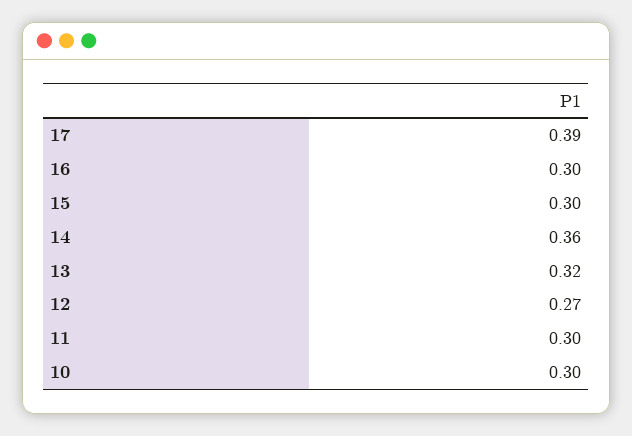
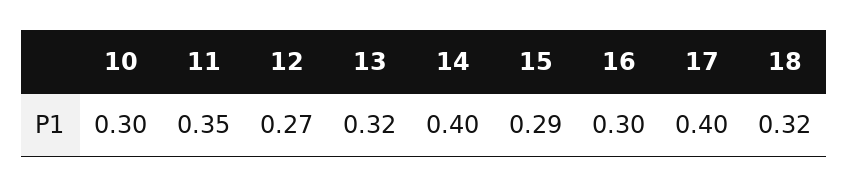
17: 0.39 -> 0.4
15: 0.3 -> 0.29
14: 0.36 -> 0.4
11: 0.3 -> 0.35
18: none -> 0.32

